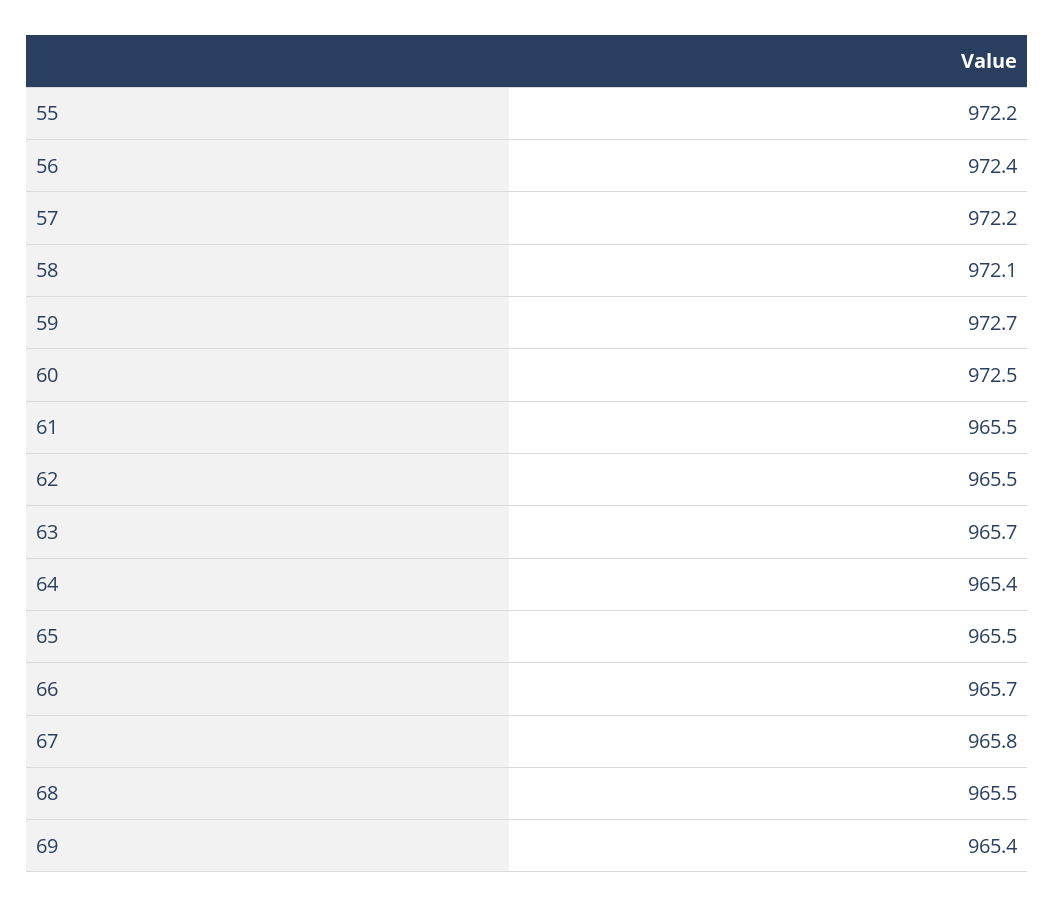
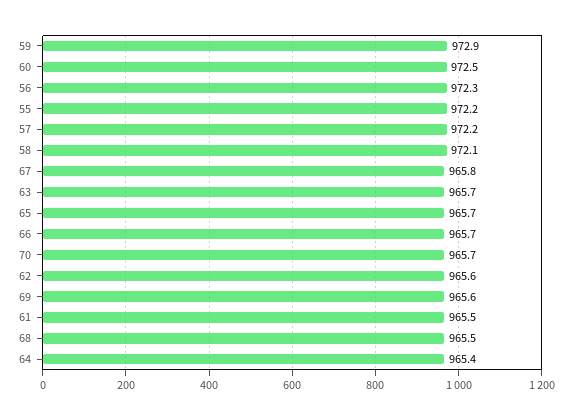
56: 972.4 -> 972.3
59: 972.7 -> 972.9
62: 965.5 -> 965.6
65: 965.5 -> 965.7
69: 965.4 -> 965.6
70: none -> 965.7

